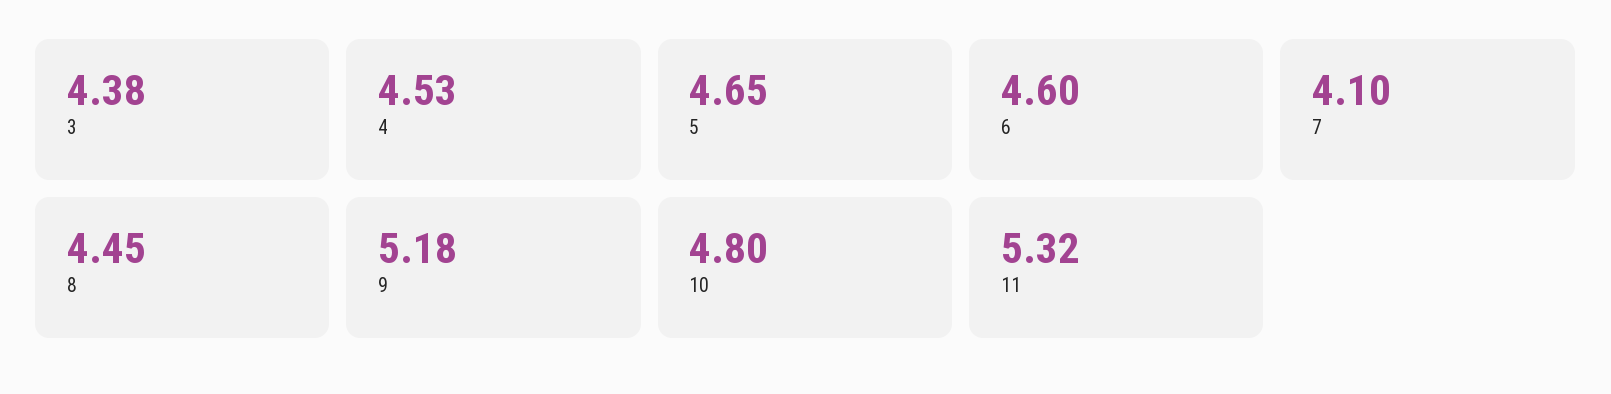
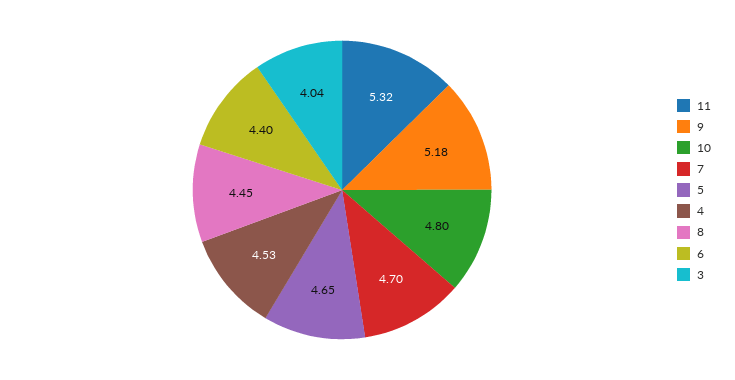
3: 4.38 -> 4.04
6: 4.6 -> 4.4
7: 4.1 -> 4.7

